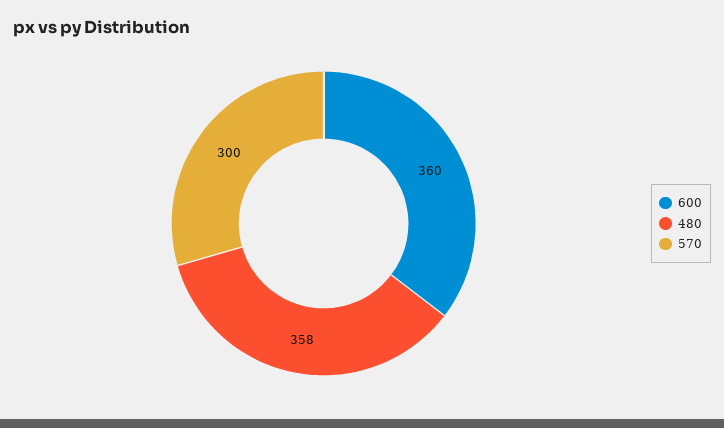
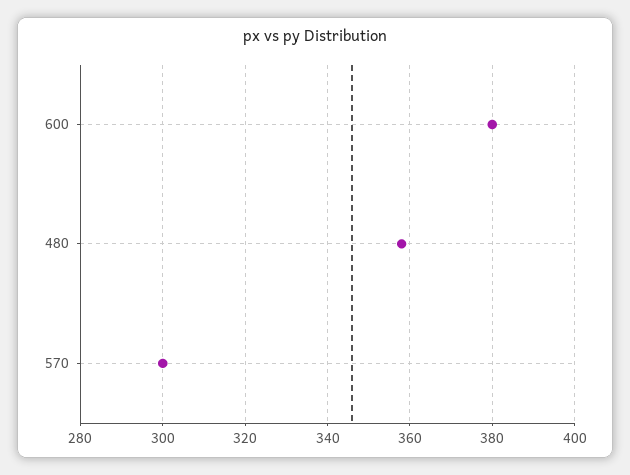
600: 360 -> 380

